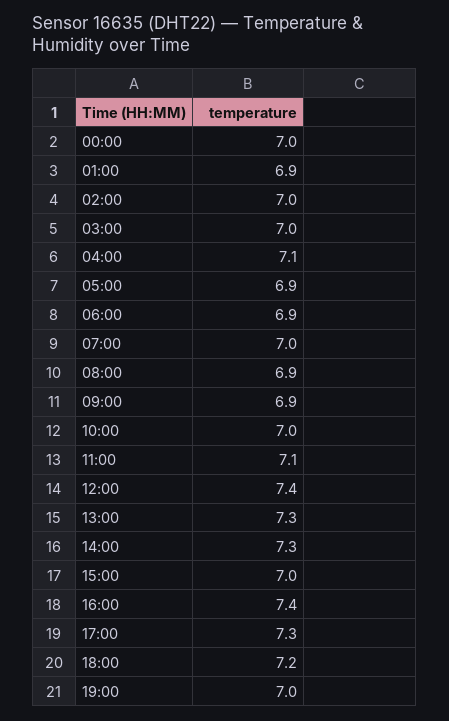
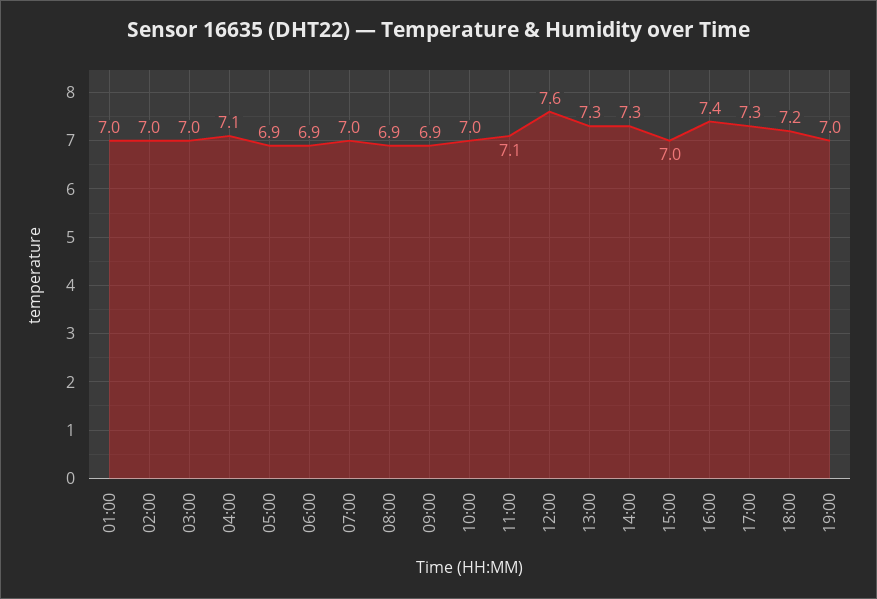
00:00: 7 -> none
01:00: 6.9 -> 7
12:00: 7.4 -> 7.6

